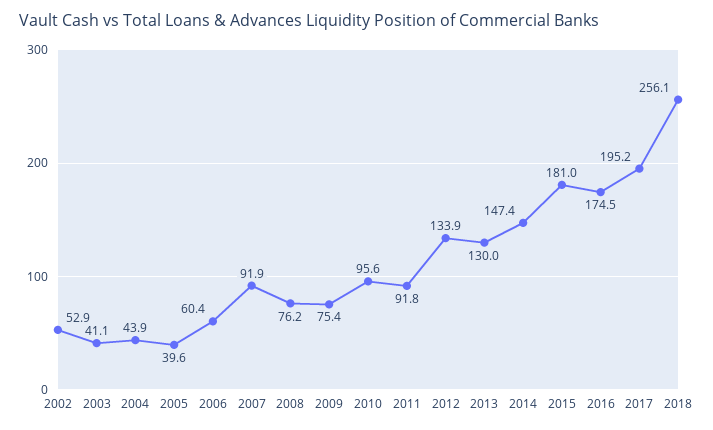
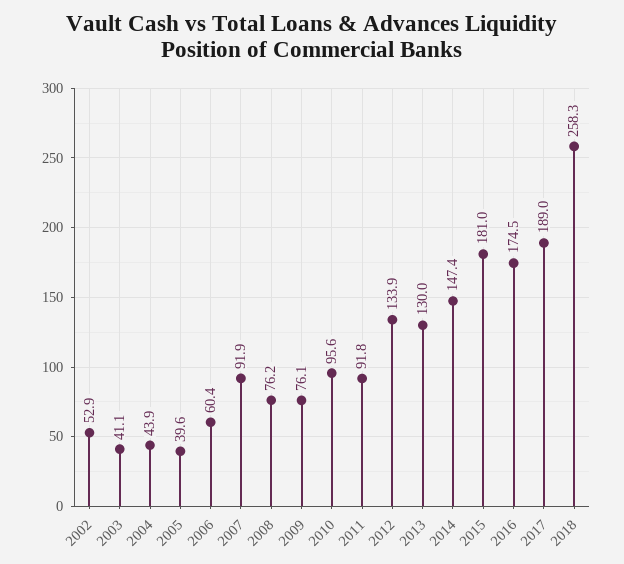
2009: 75.4 -> 76.1
2017: 195.2 -> 189
2018: 256.1 -> 258.3

